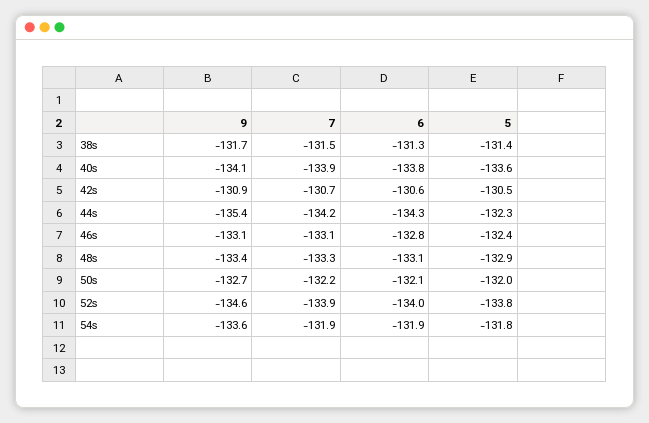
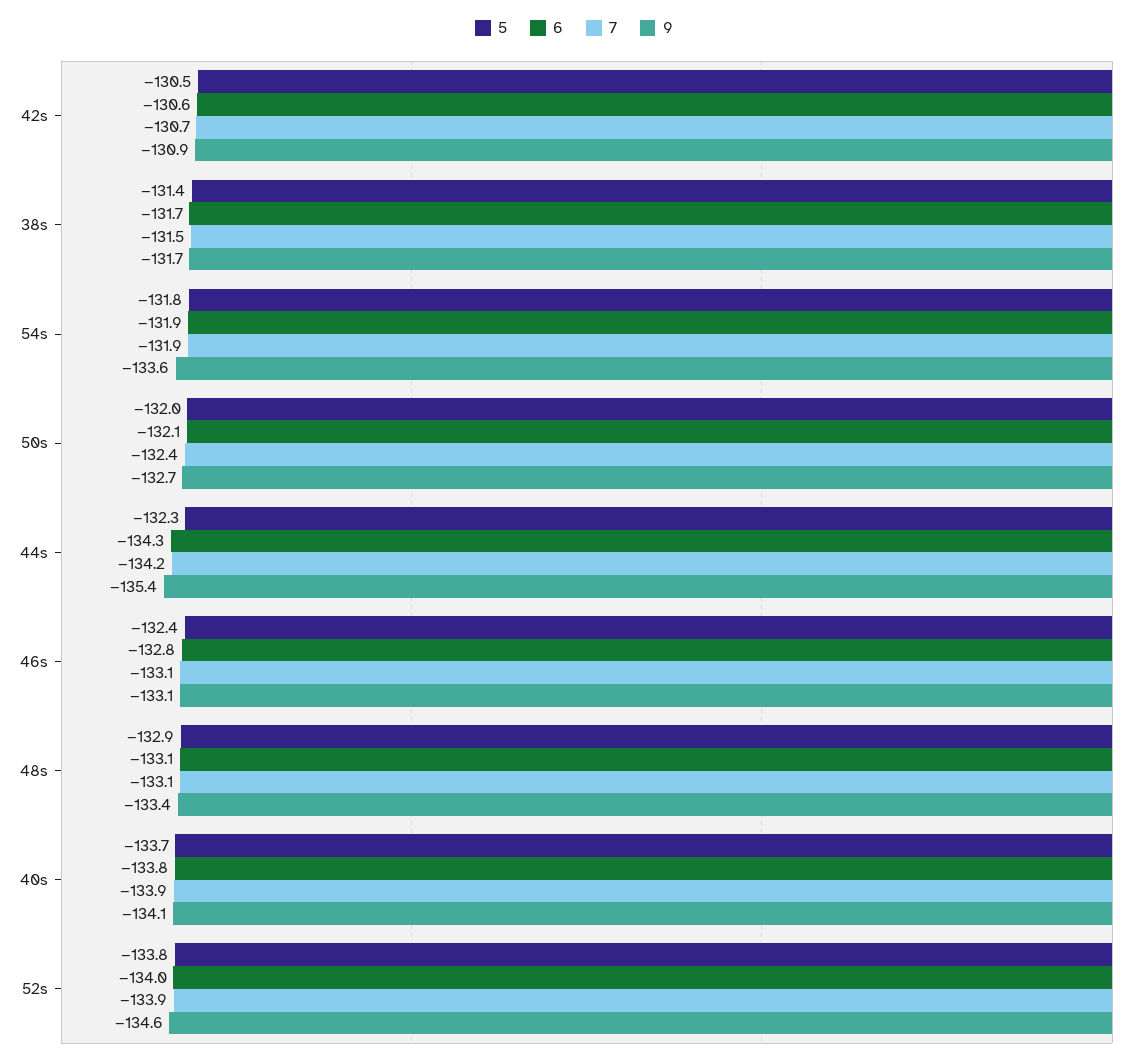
6, 38s: -131.3 -> -131.7
5, 40s: -133.6 -> -133.7
7, 48s: -133.3 -> -133.1
7, 50s: -132.2 -> -132.4

